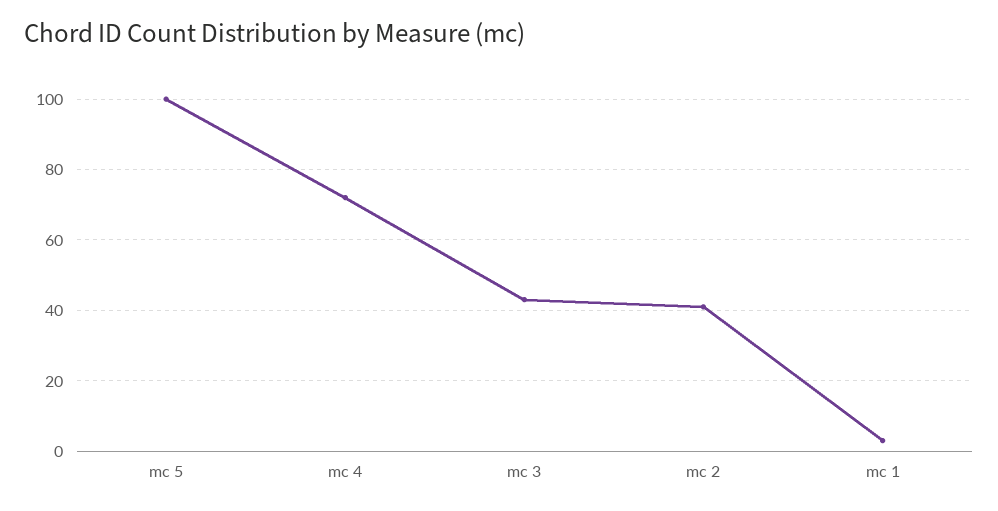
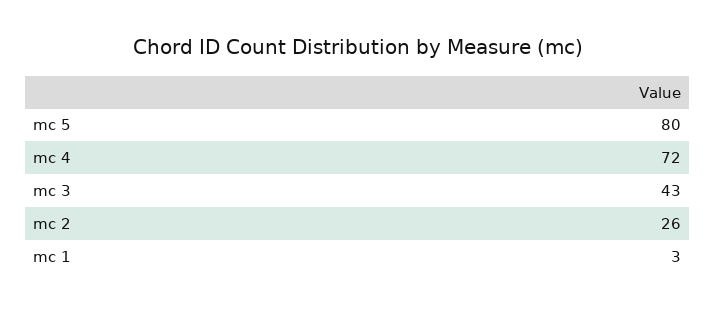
mc 5: 100 -> 80
mc 2: 40 -> 26

